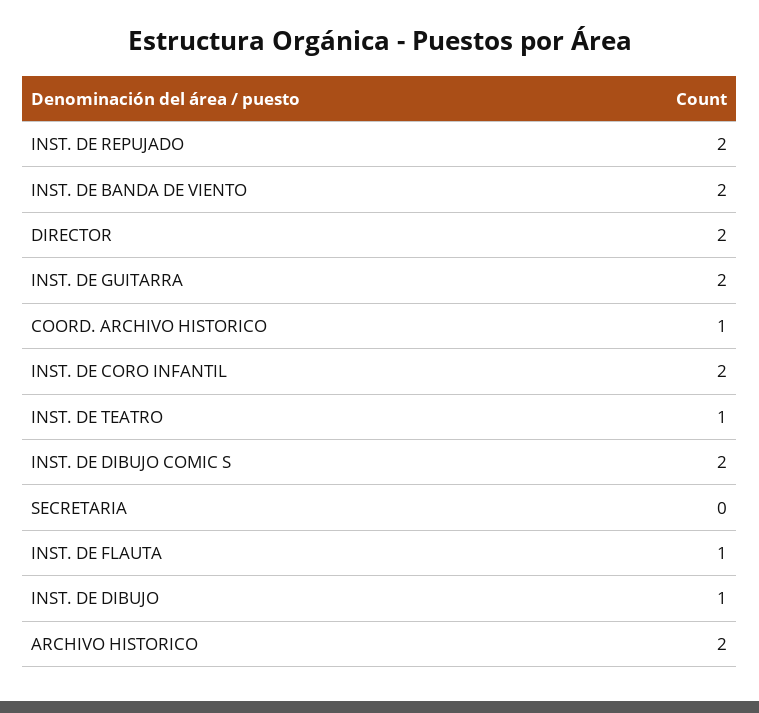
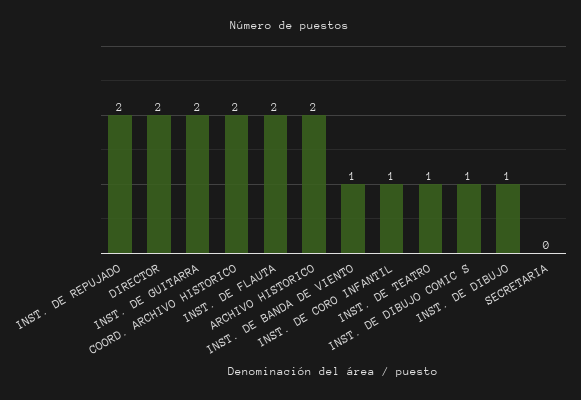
INST. DE BANDA DE VIENTO: 2 -> 1
COORD. ARCHIVO HISTORICO: 1 -> 2
INST. DE CORO INFANTIL: 2 -> 1
INST. DE DIBUJO COMIC S: 2 -> 1
INST. DE FLAUTA: 1 -> 2

